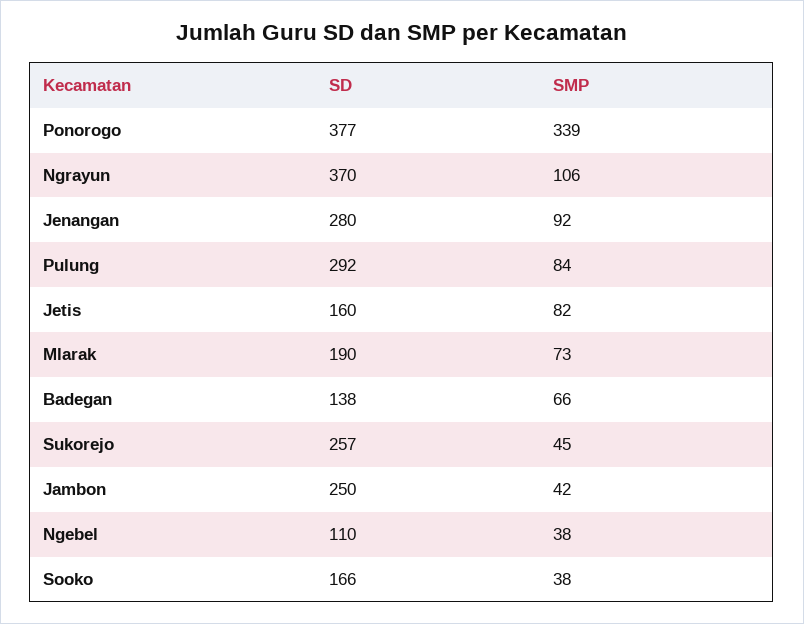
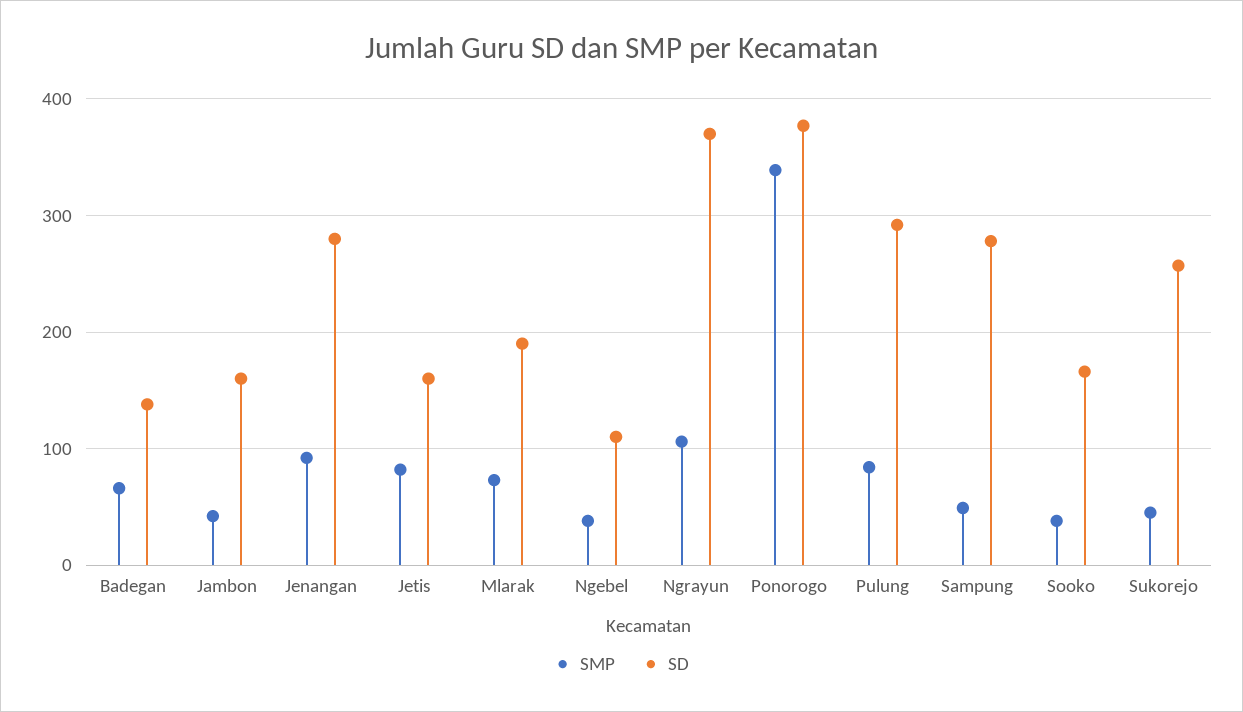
SD, Jambon: 250 -> 160
SMP, Sampung: none -> 50
SD, Sampung: none -> 280

